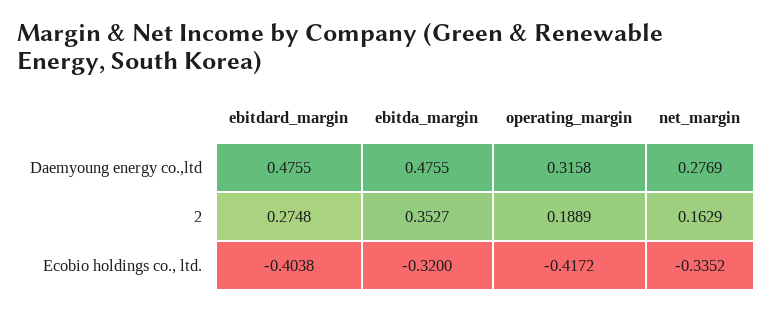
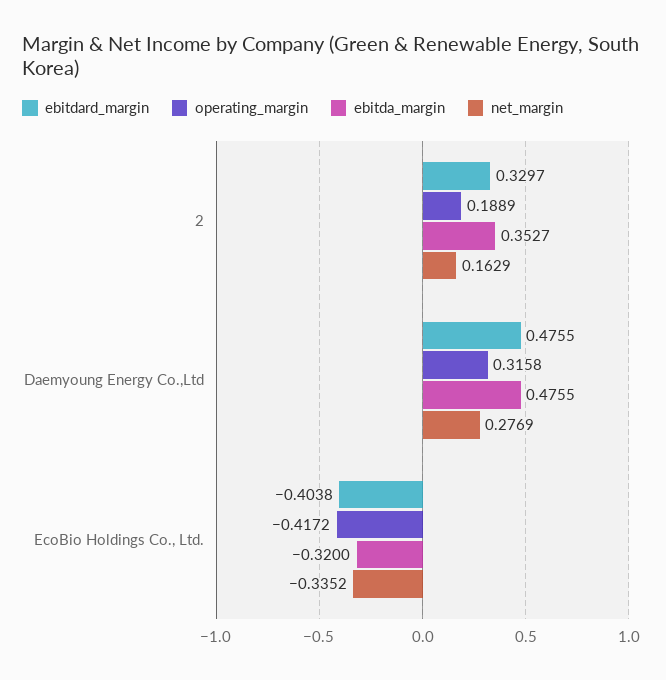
ebitdard_margin, 2: 0.2748 -> 0.3297

